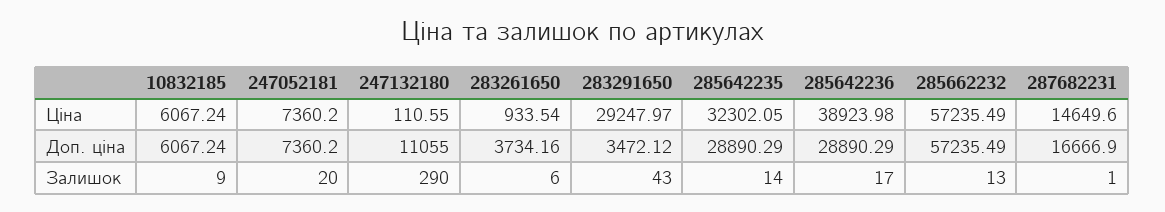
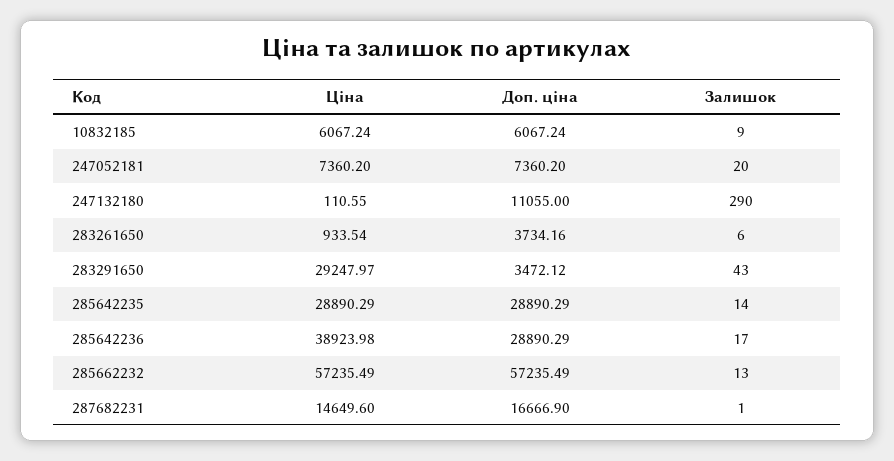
285642235, Ціна: 32302.05 -> 28890.29

